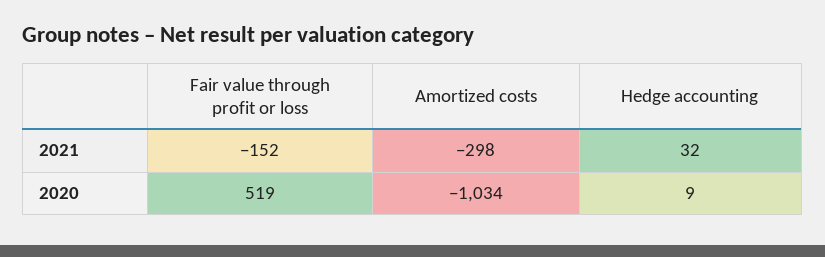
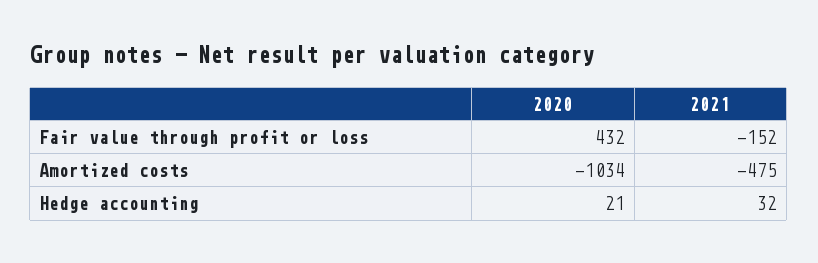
Amortized costs, 2021: -298 -> -475
Fair value through profit or loss, 2020: 519 -> 432
Hedge accounting, 2020: 9 -> 21

